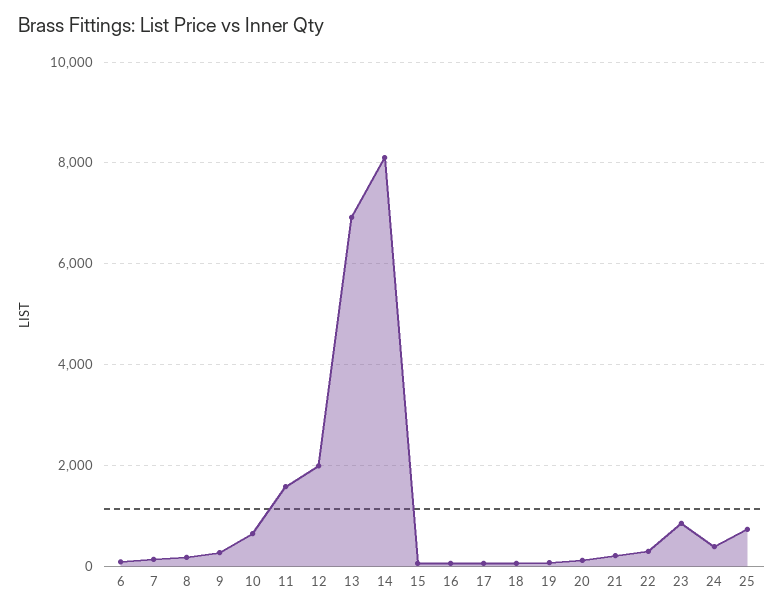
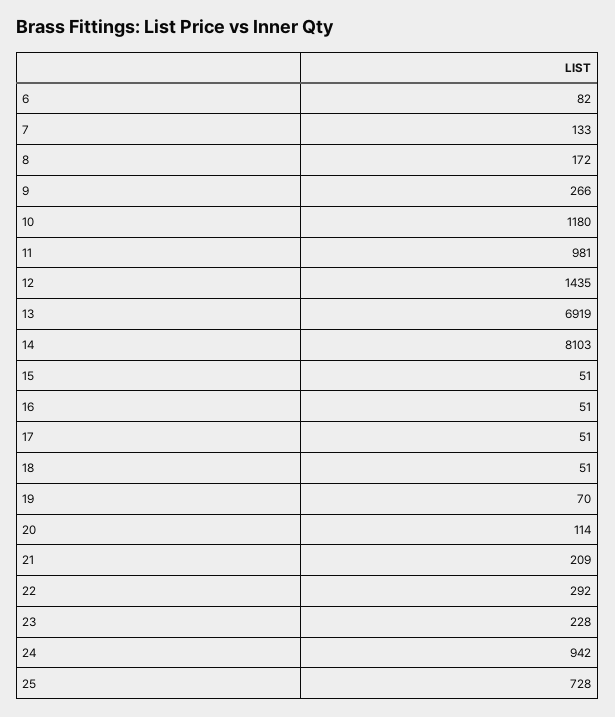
10: 600 -> 1180
11: 1600 -> 981
12: 2000 -> 1435
23: 800 -> 228
24: 400 -> 942

